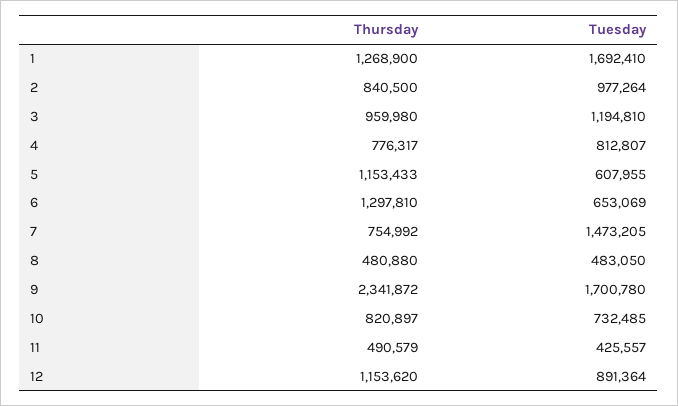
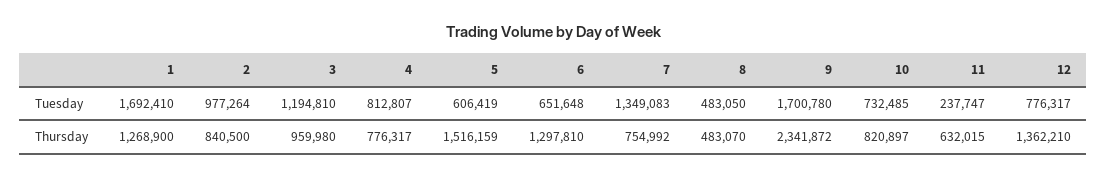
Thursday, 5: 1153433 -> 1516159
Tuesday, 5: 607955 -> 606419
Tuesday, 6: 653069 -> 651648
Tuesday, 7: 1473205 -> 1349083
Thursday, 8: 480880 -> 483070
Thursday, 11: 490579 -> 632015
Tuesday, 11: 425557 -> 237747
Thursday, 12: 1153620 -> 1362210
Tuesday, 12: 891364 -> 776317

